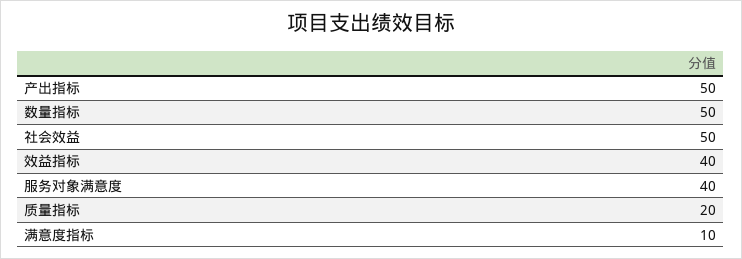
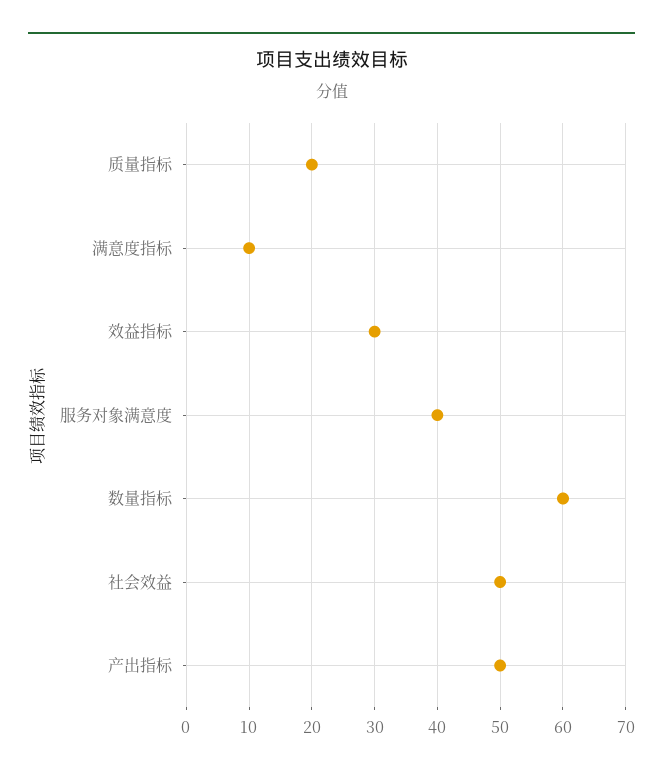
数量指标: 50 -> 60
效益指标: 40 -> 30

